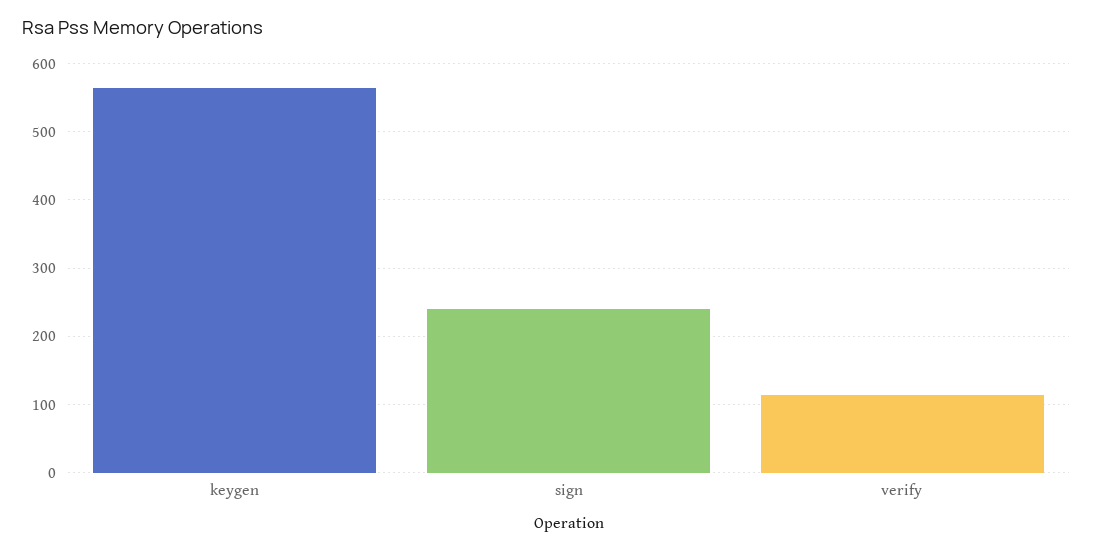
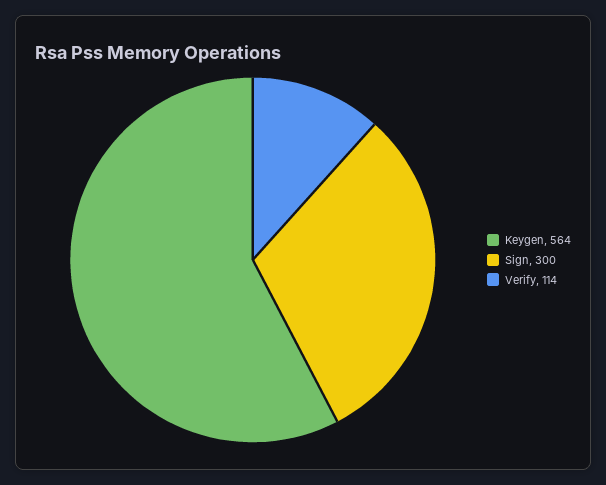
sign: 240 -> 300

